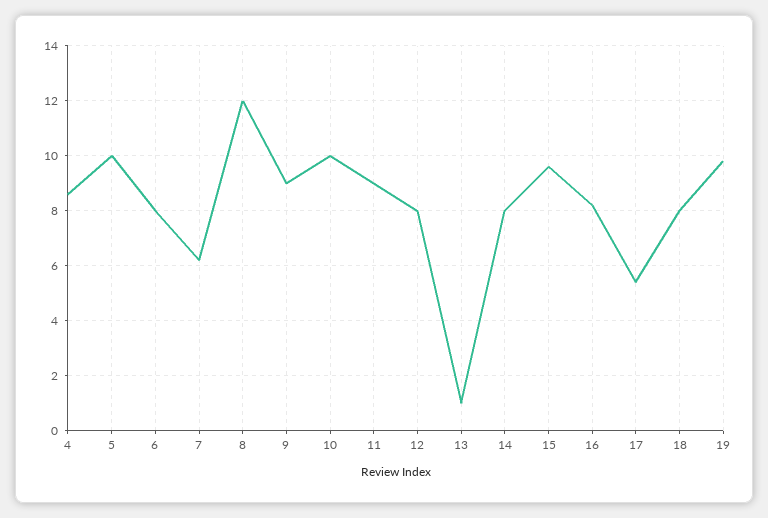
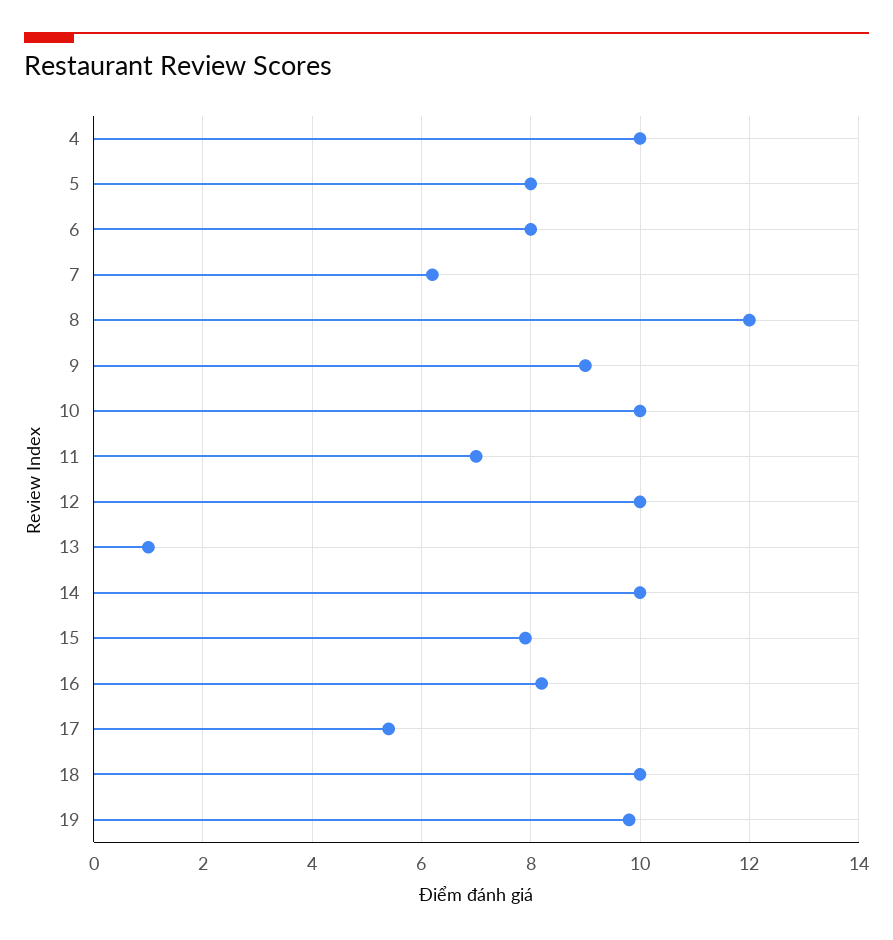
4: 8.5 -> 10
5: 10 -> 8
11: 9 -> 7
12: 8 -> 10
14: 8 -> 10
15: 9.5 -> 8
18: 8 -> 10

